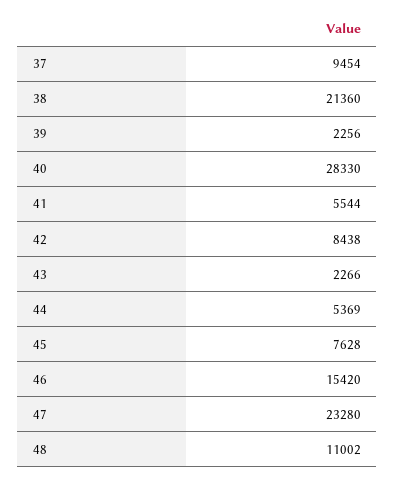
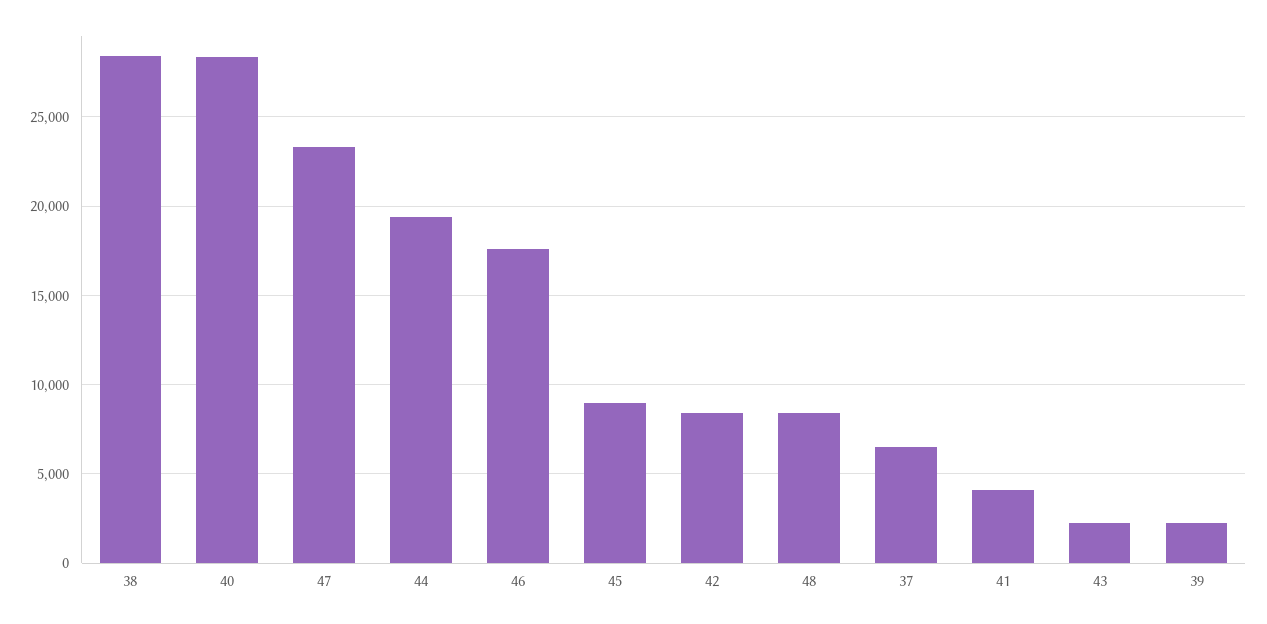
37: 9454 -> 6500
38: 21360 -> 28500
41: 5544 -> 4000
44: 5369 -> 19500
45: 7628 -> 9000
46: 15420 -> 17500
48: 11002 -> 8500

